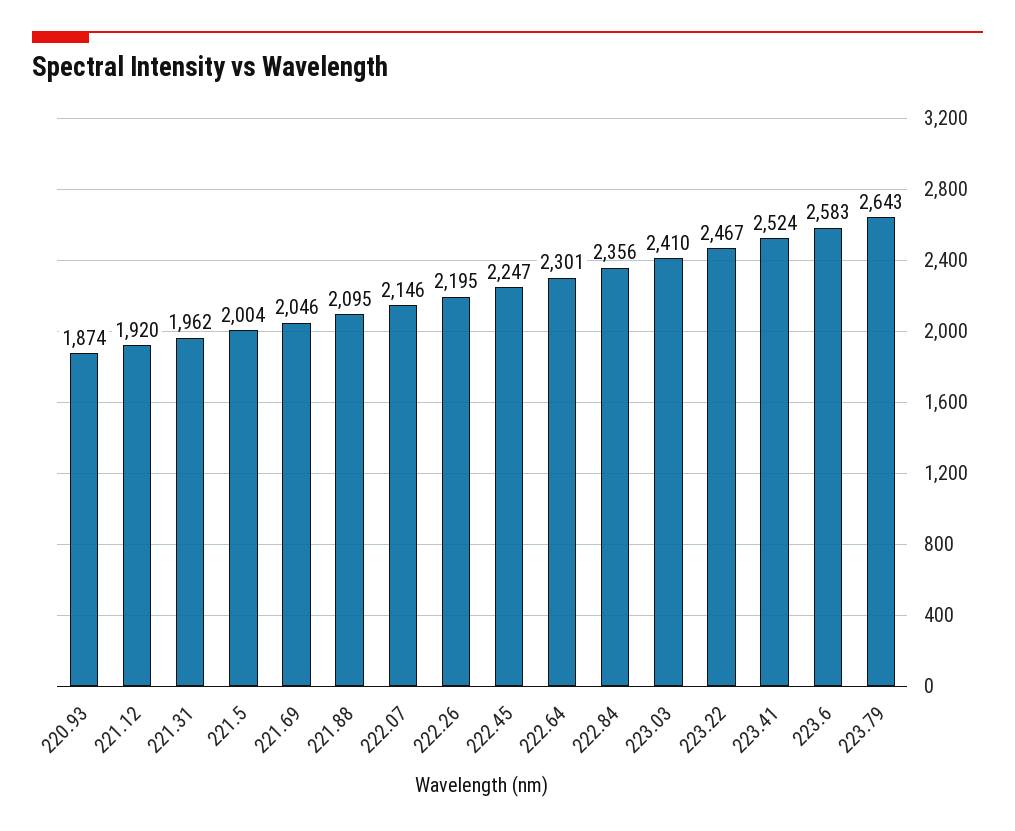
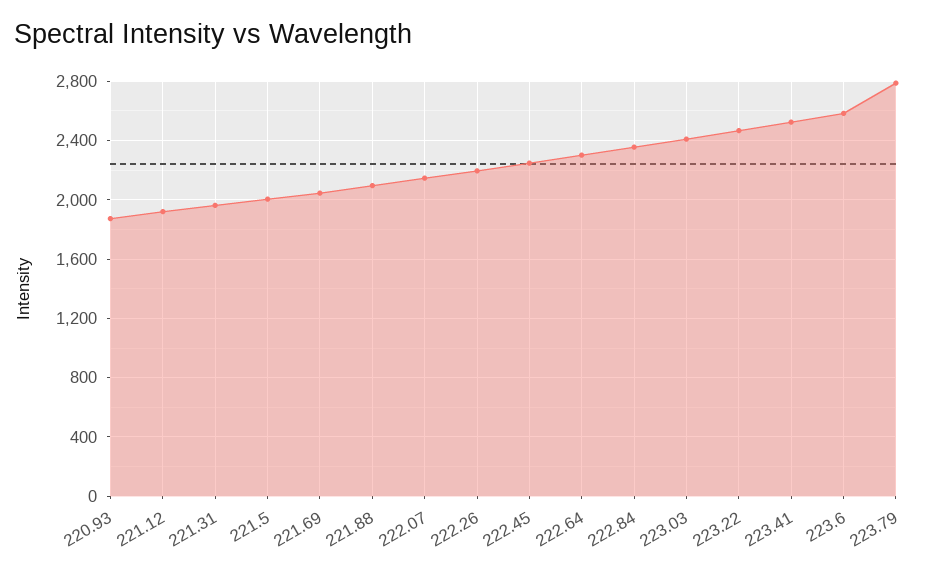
223.79: 2643 -> 2800

